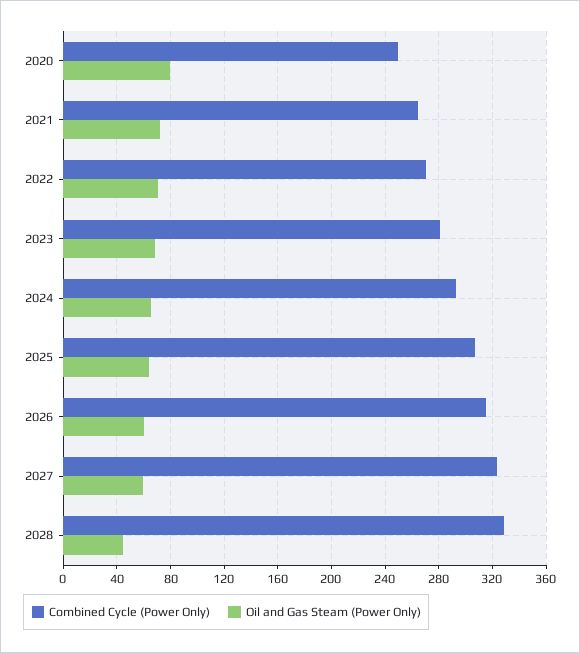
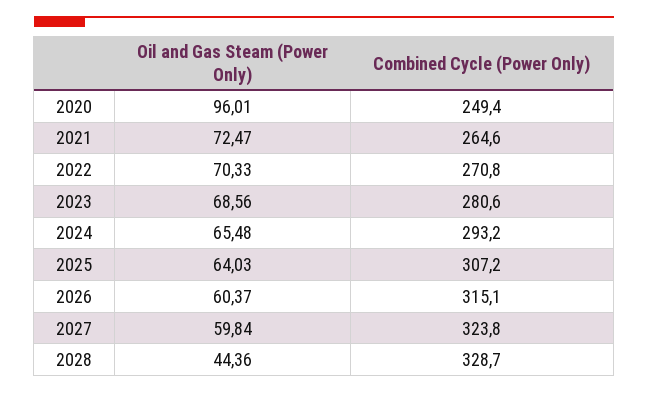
Oil and Gas Steam (Power Only), 2020: 80 -> 96.01

